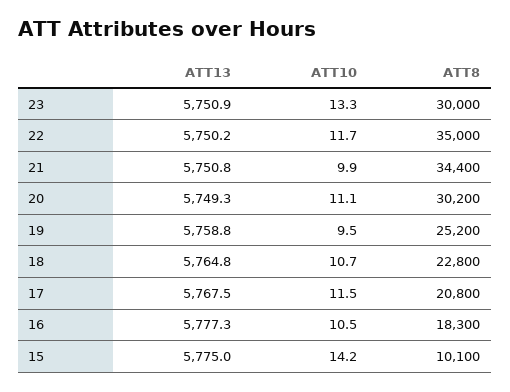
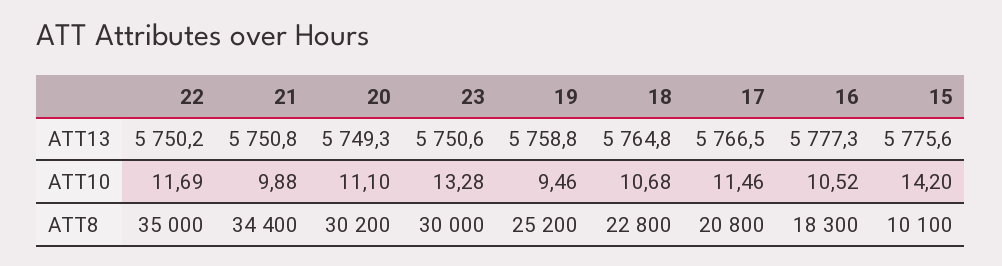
ATT13, 23: 5750.9 -> 5750.6
ATT13, 17: 5767.5 -> 5766.5
ATT13, 15: 5775 -> 5775.6

